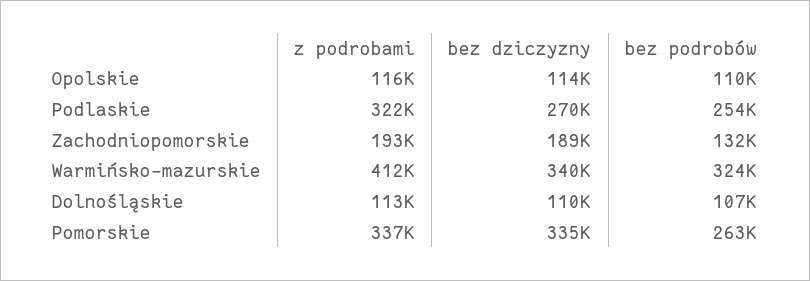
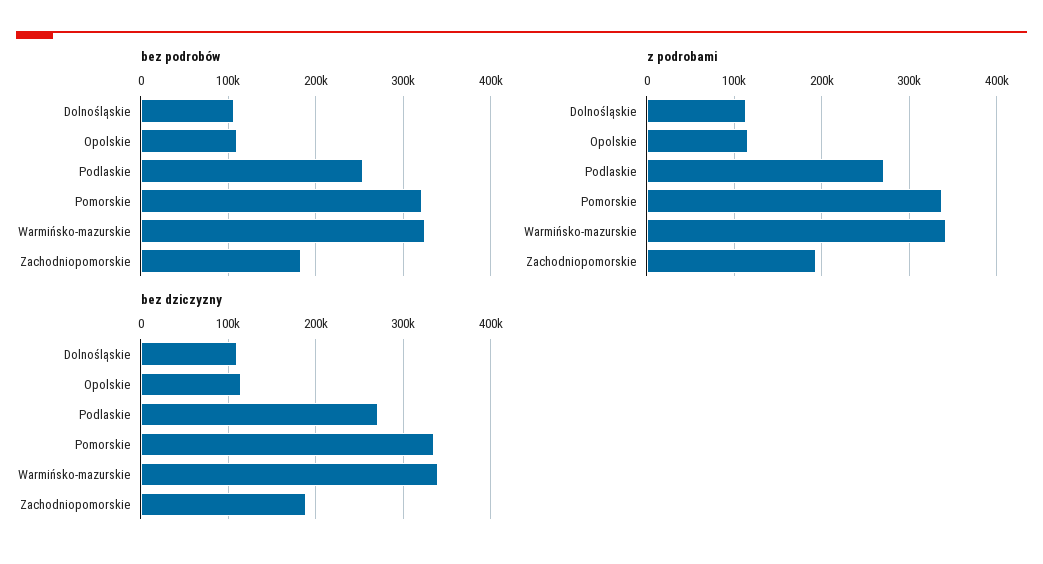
z podrobami, Podlaskie: 322000 -> 270000
bez podrobów, Zachodniopomorskie: 132000 -> 180000
z podrobami, Warmińsko-mazurskie: 412000 -> 340000
bez podrobów, Pomorskie: 263000 -> 320000

